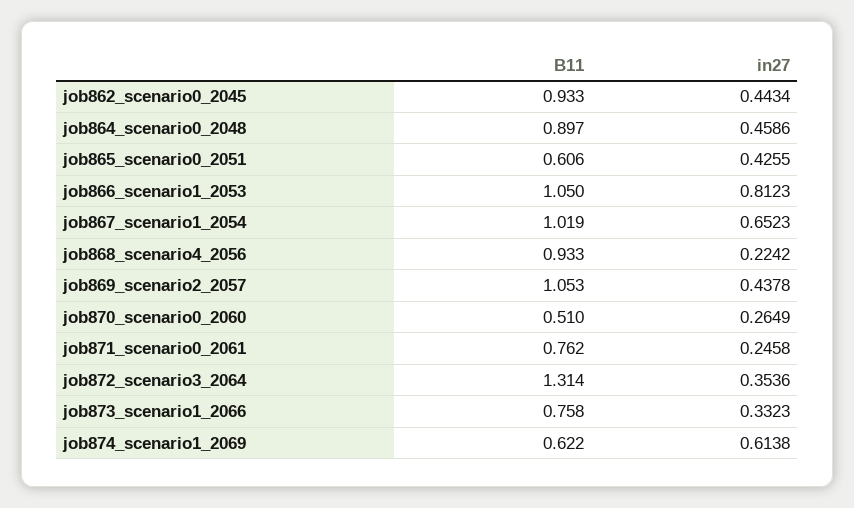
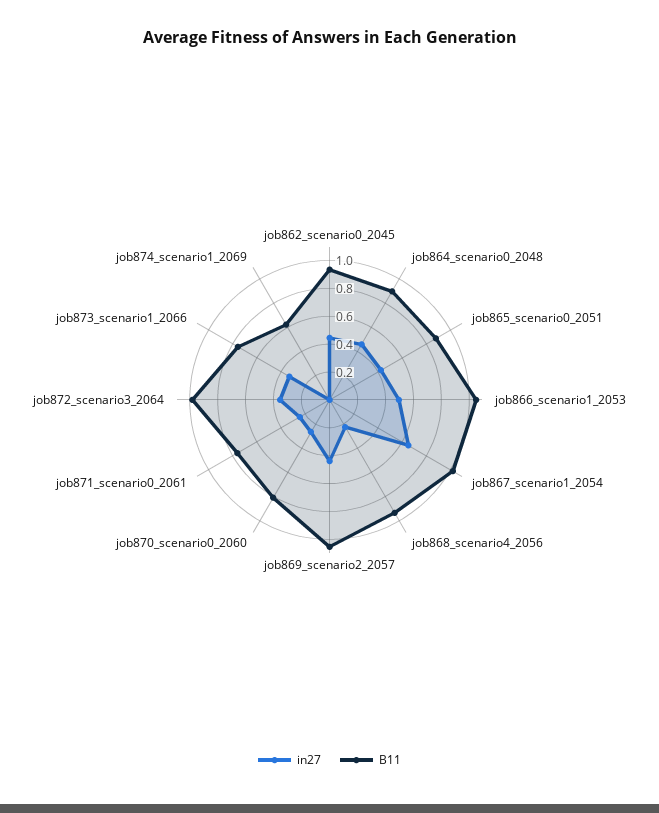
B11, job865_scenario0_2051: 0.606 -> 0.9
in27, job866_scenario1_2053: 0.8123 -> 0.5
B11, job870_scenario0_2060: 0.51 -> 0.8
B11, job872_scenario3_2064: 1.314 -> 1
in27, job874_scenario1_2069: 0.6138 -> 0

